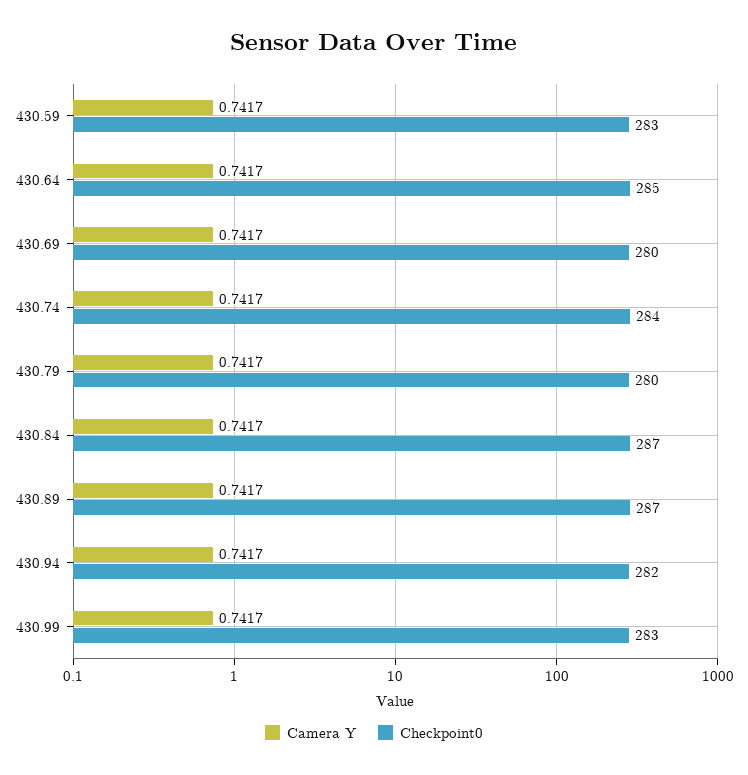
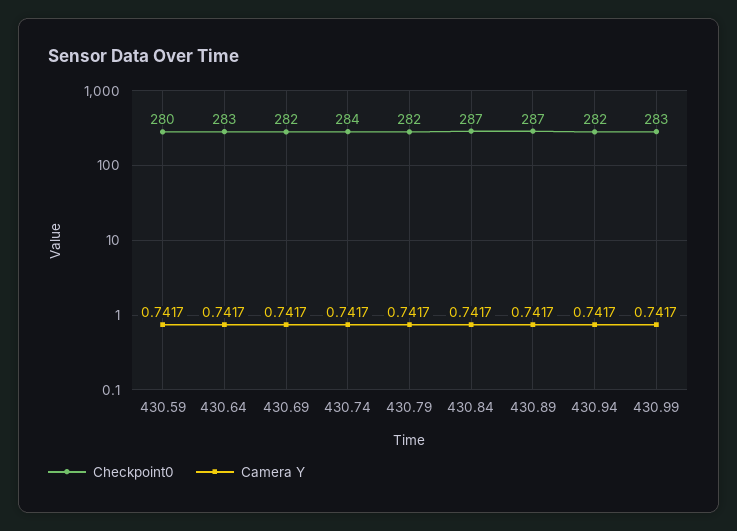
Checkpoint0, 430.59: 283 -> 280
Checkpoint0, 430.64: 285 -> 283
Checkpoint0, 430.69: 280 -> 282
Checkpoint0, 430.79: 280 -> 282

